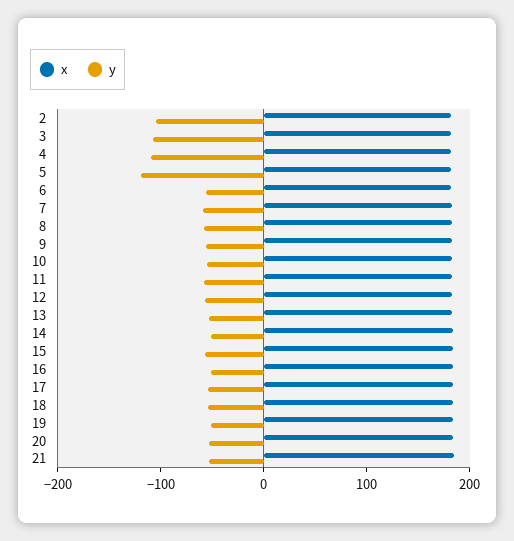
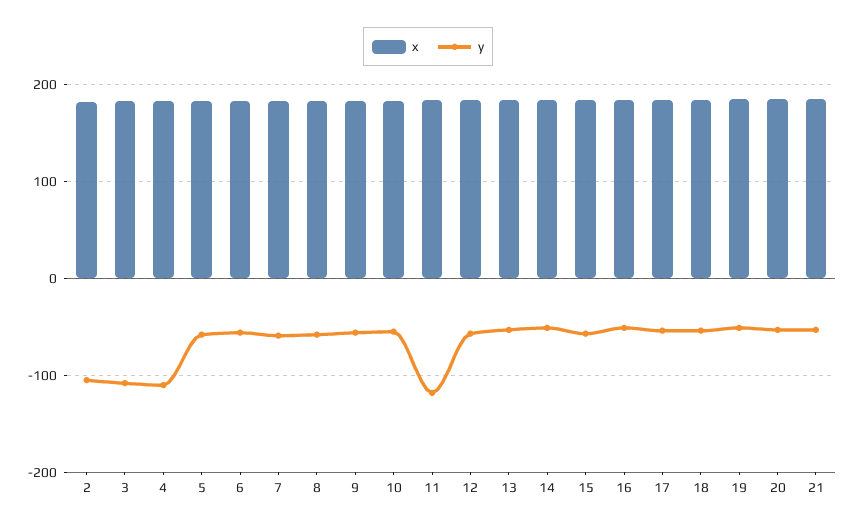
y, 5: -120 -> -60
y, 11: -60 -> -120

